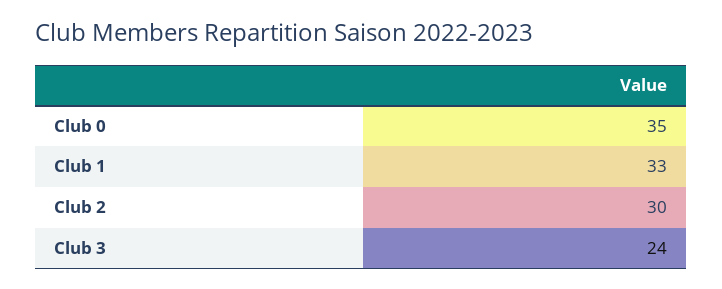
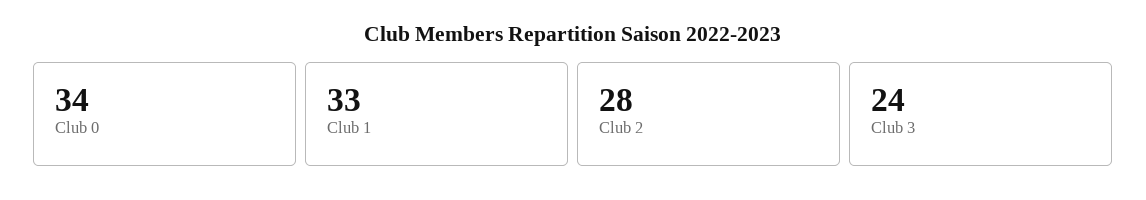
Club 0: 35 -> 34
Club 2: 30 -> 28

